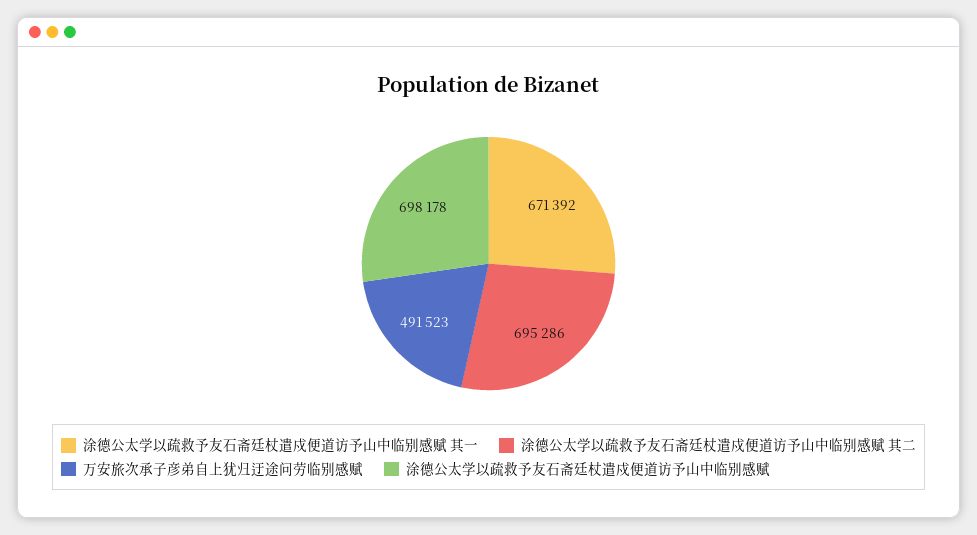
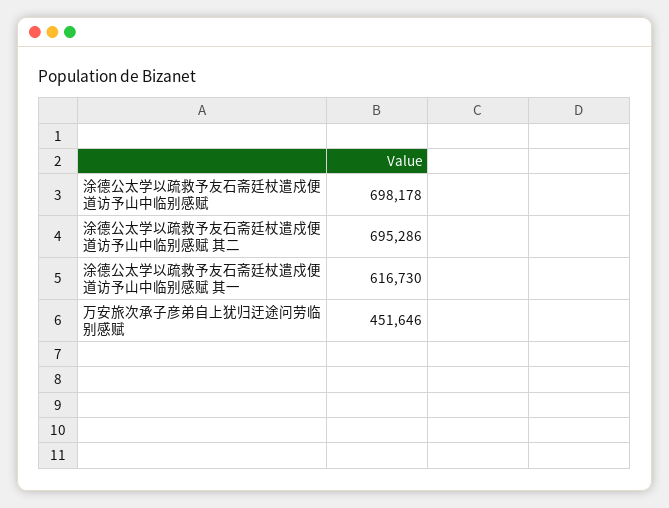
涂德公太学以疏救予友石斋廷杖遣戍便道访予山中临别感赋 其一: 671392 -> 616730
万安旅次承子彦弟自上犹归迂途问劳临别感赋: 491523 -> 451646

